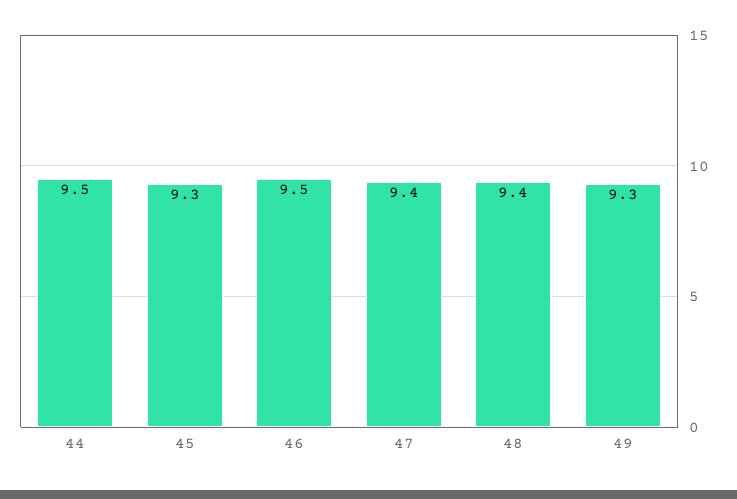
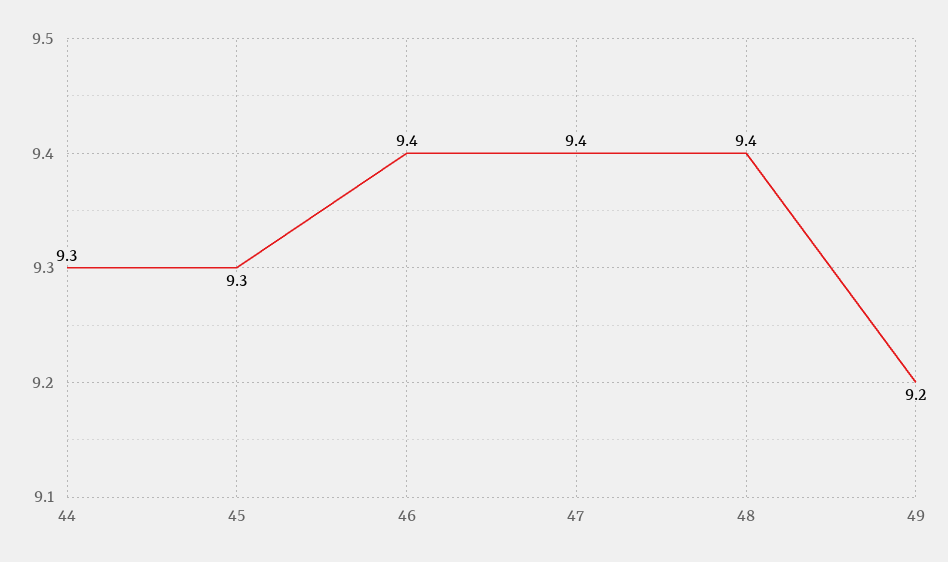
44: 9.5 -> 9.3
46: 9.5 -> 9.4
49: 9.3 -> 9.2

